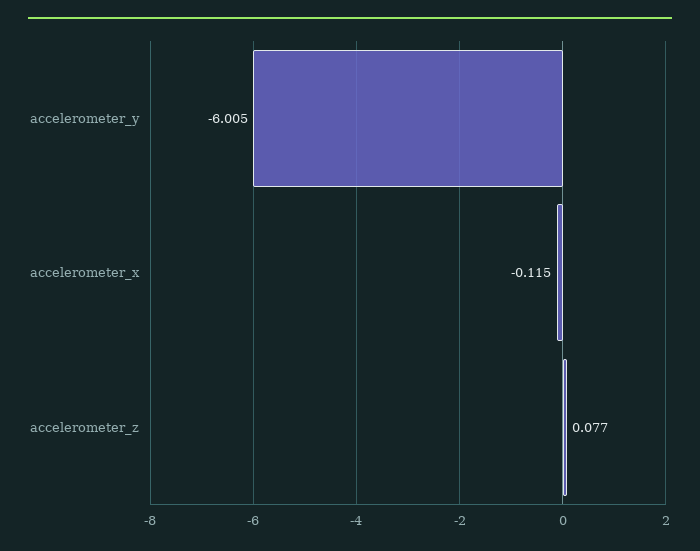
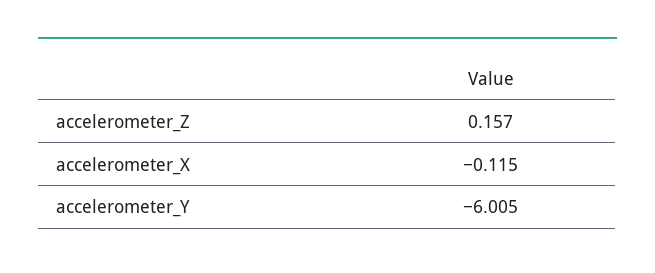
accelerometer_z: 0.077 -> 0.157

